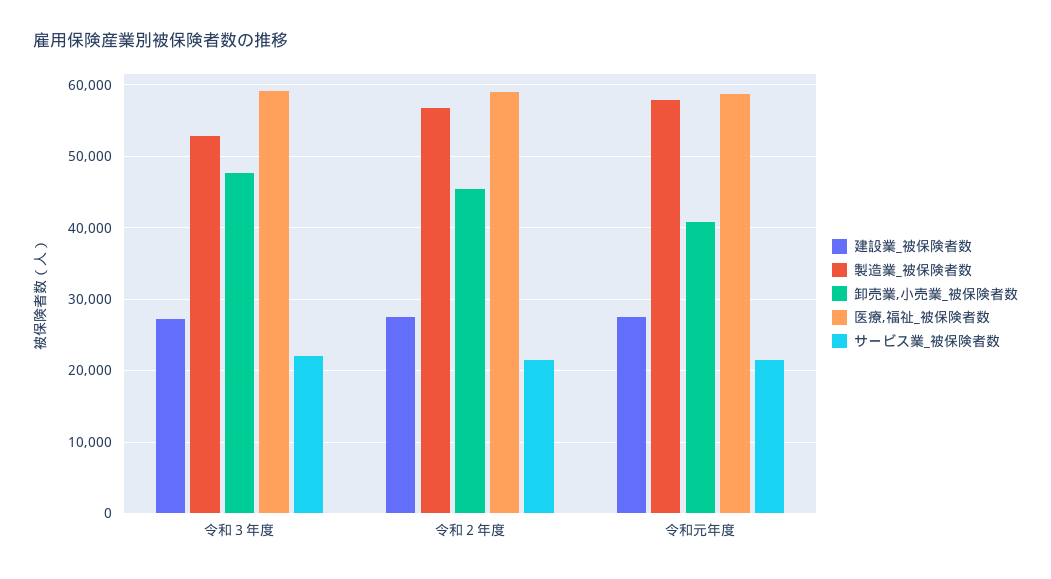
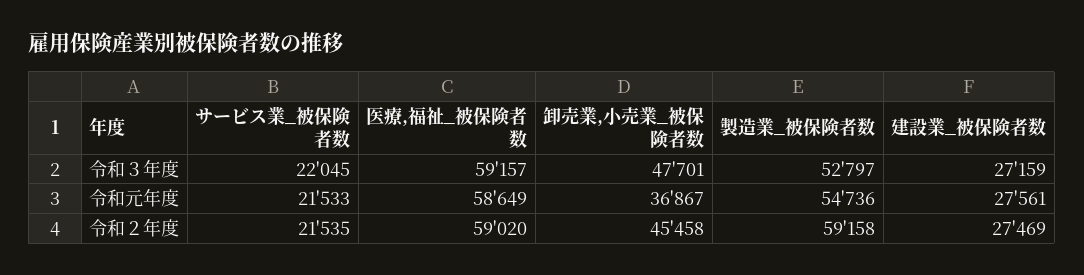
製造業_被保険者数, 令和２年度: 57000 -> 59158
製造業_被保険者数, 令和元年度: 58000 -> 54736
卸売業,小売業_被保険者数, 令和元年度: 41000 -> 36867

